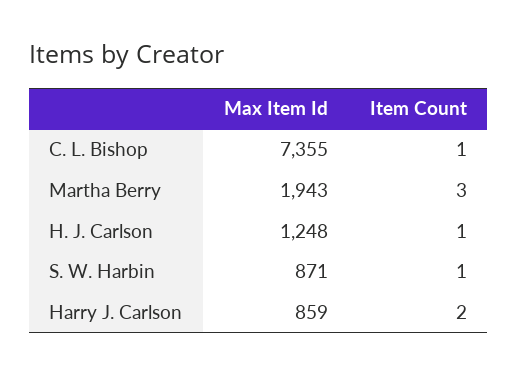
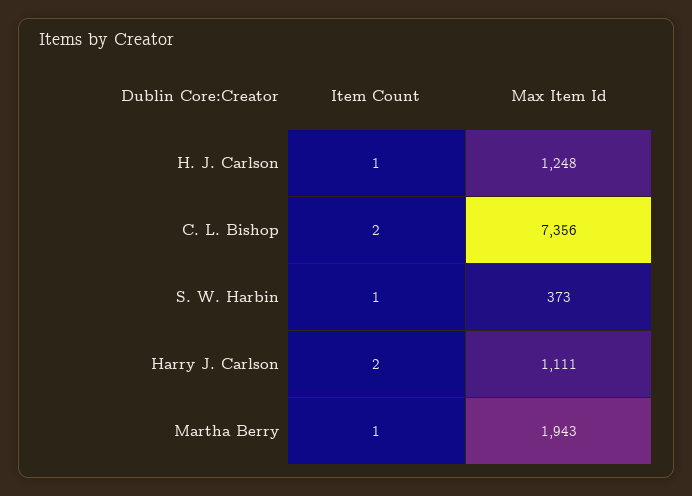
Max Item Id, C. L. Bishop: 7355 -> 7356
Item Count, C. L. Bishop: 1 -> 2
Item Count, Martha Berry: 3 -> 1
Max Item Id, S. W. Harbin: 871 -> 373
Max Item Id, Harry J. Carlson: 859 -> 1111

